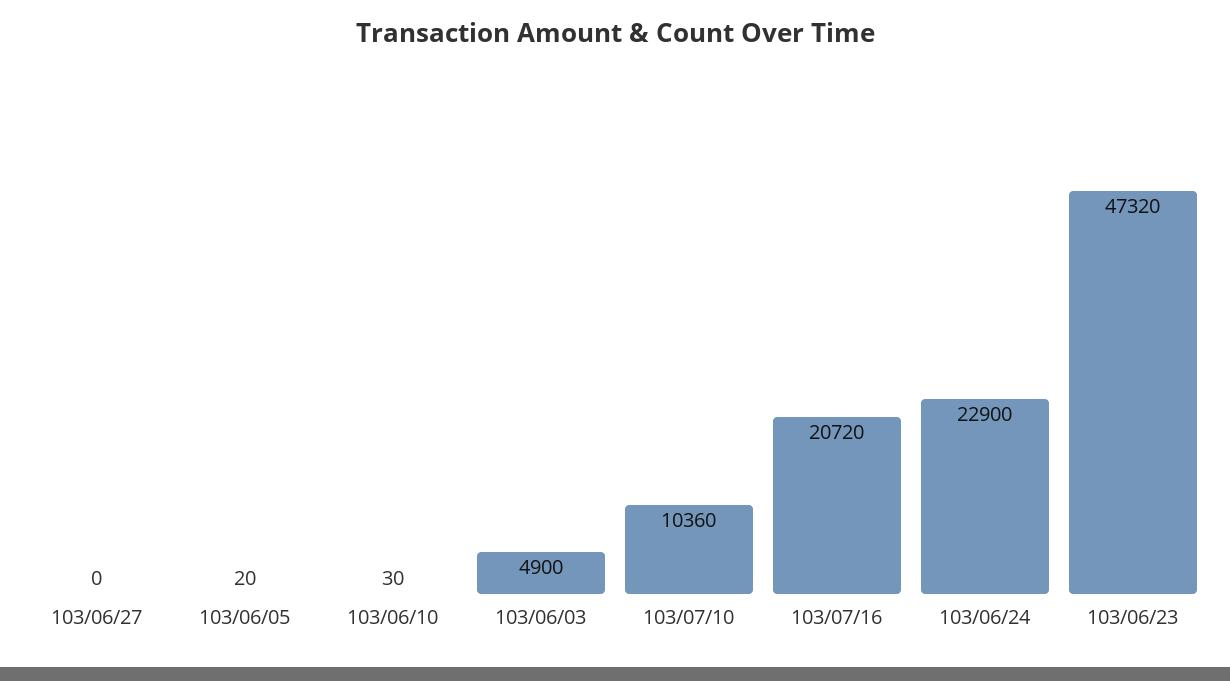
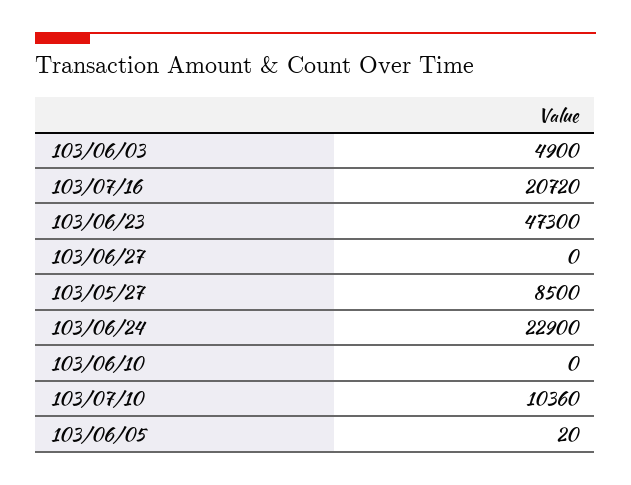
103/06/10: 30 -> 0
103/06/23: 47320 -> 47300
103/05/27: none -> 8500

